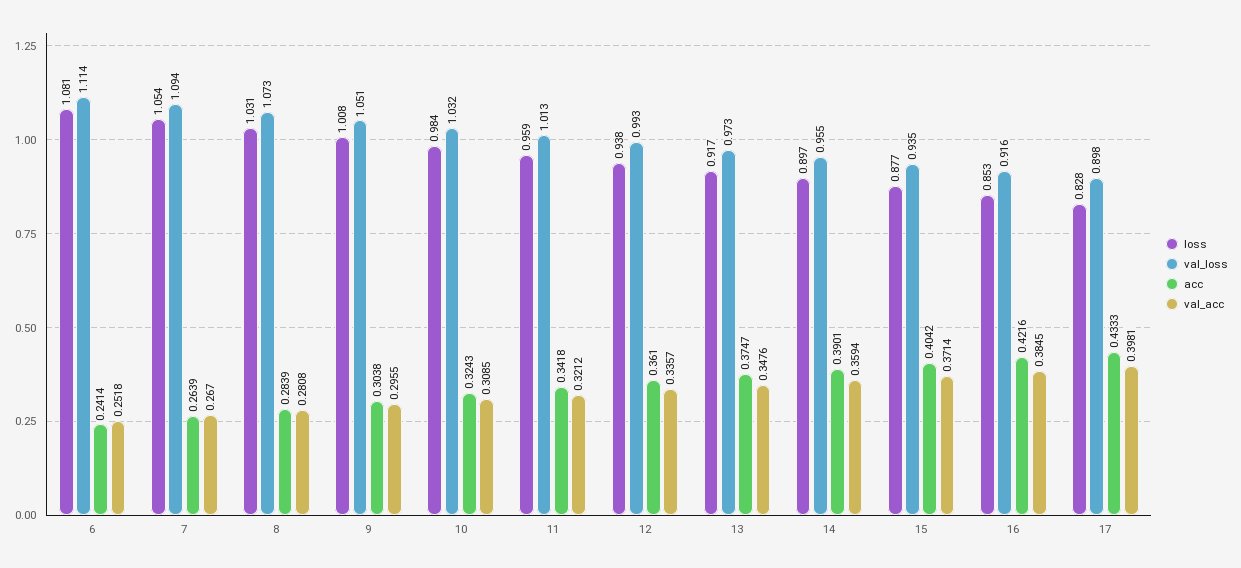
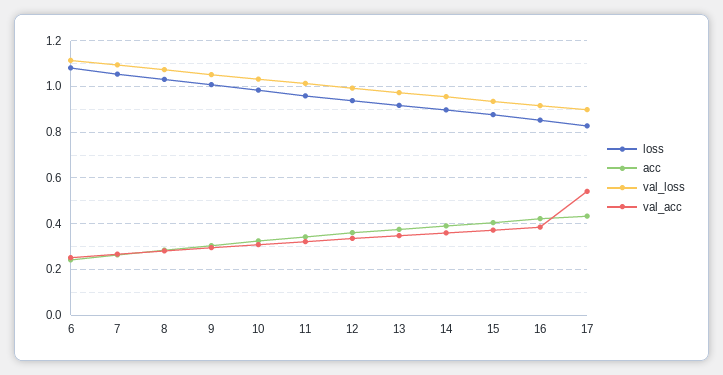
val_acc, 17: 0.3981 -> 0.55

